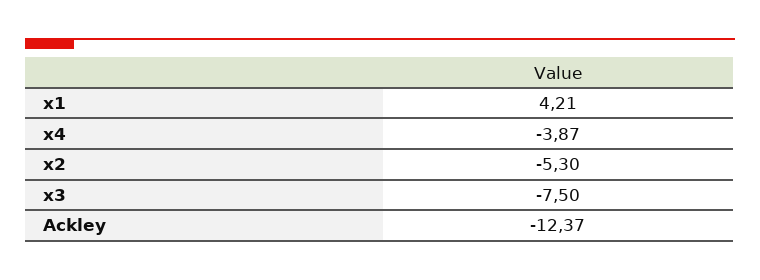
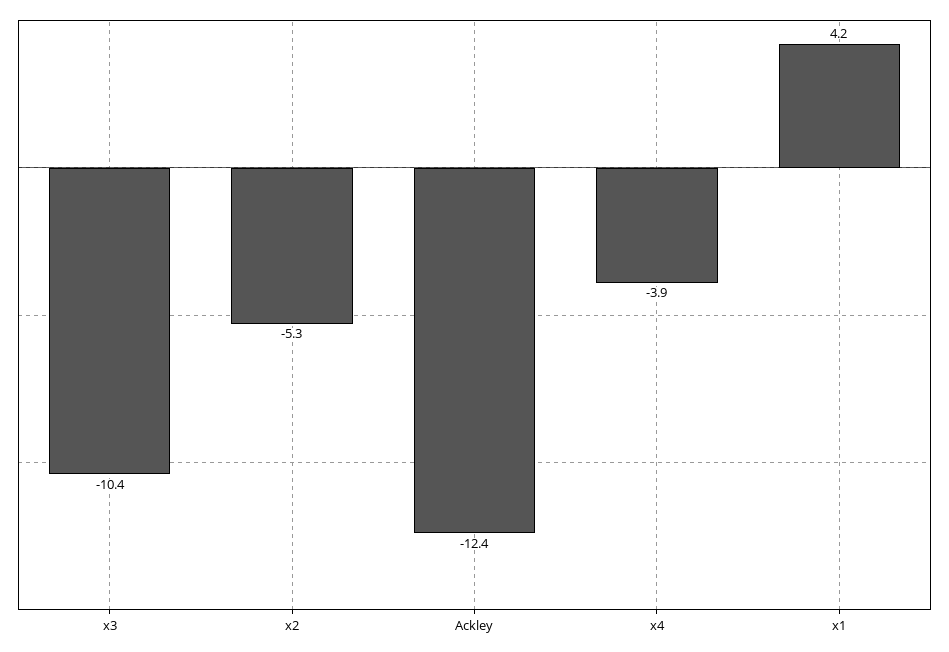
x3: -7.5 -> -10.4

